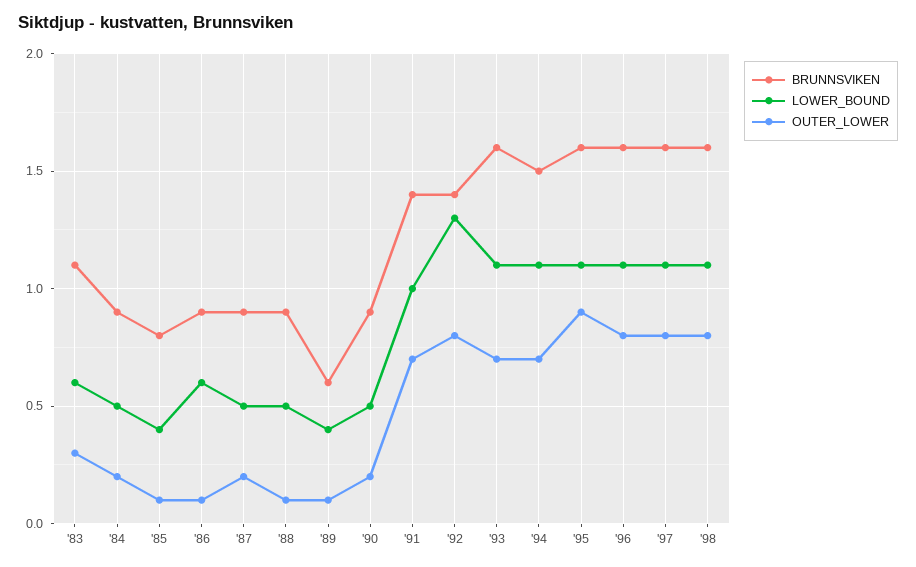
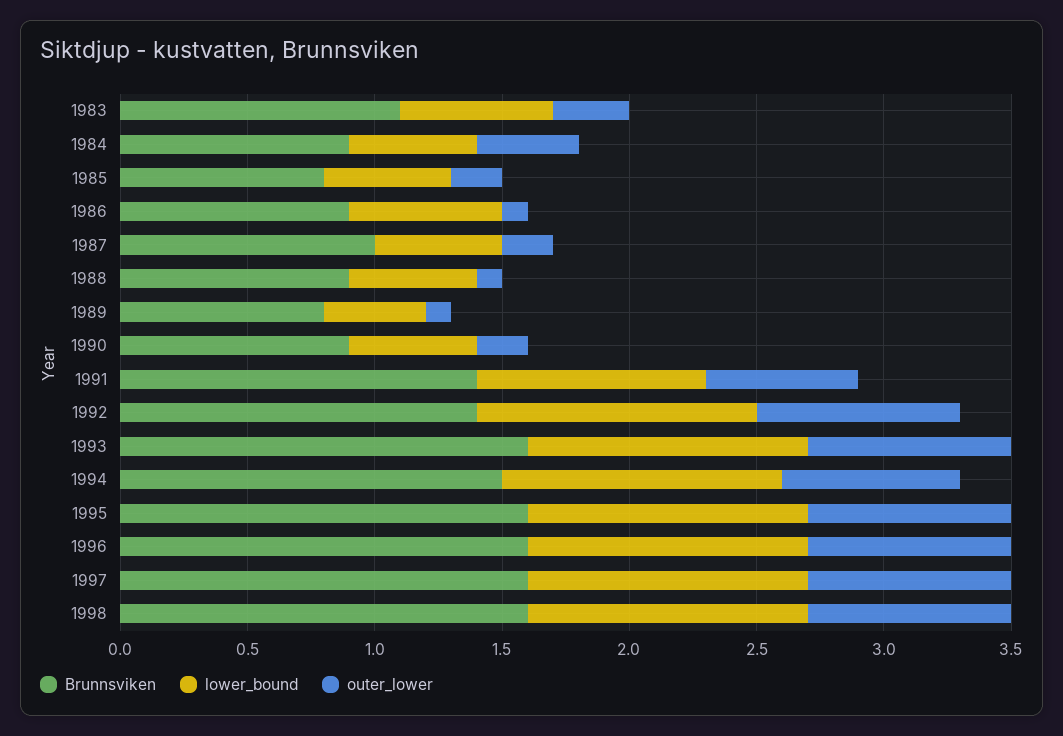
OUTER_LOWER, '84: 0.2 -> 0.4
LOWER_BOUND, '85: 0.4 -> 0.5
OUTER_LOWER, '85: 0.1 -> 0.2
BRUNNSVIKEN, '87: 0.9 -> 1
BRUNNSVIKEN, '89: 0.6 -> 0.8
LOWER_BOUND, '91: 1 -> 0.9
OUTER_LOWER, '91: 0.7 -> 0.6
LOWER_BOUND, '92: 1.3 -> 1.1
OUTER_LOWER, '93: 0.7 -> 0.8
OUTER_LOWER, '95: 0.9 -> 0.8

